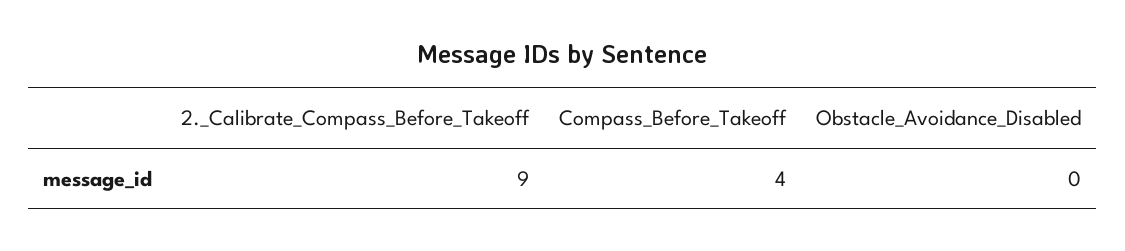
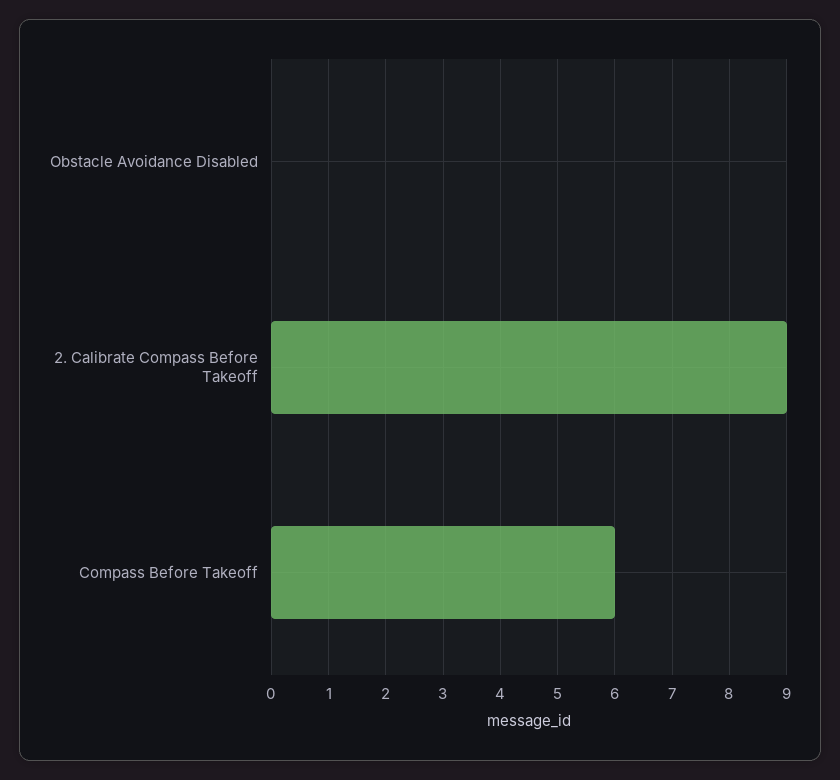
Compass_Before_Takeoff: 4 -> 6

